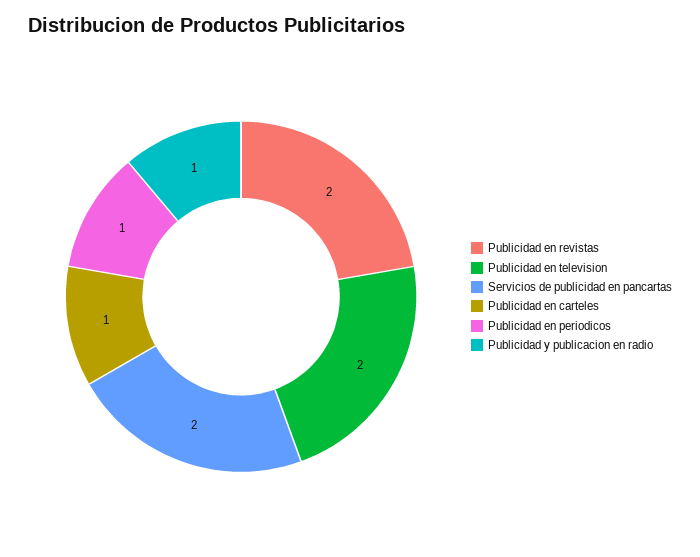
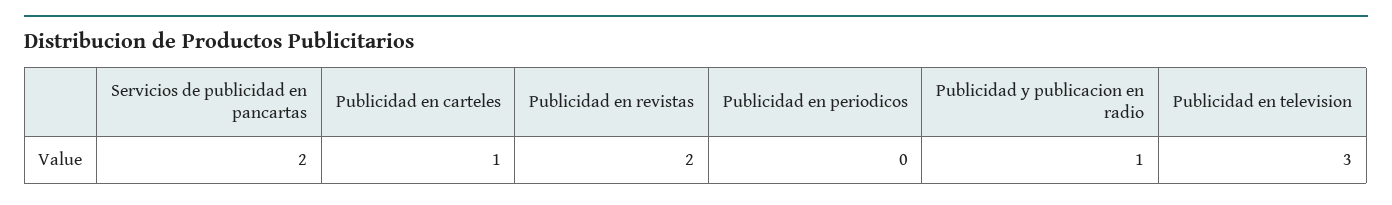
Publicidad en television: 2 -> 3
Publicidad en periodicos: 1 -> 0

